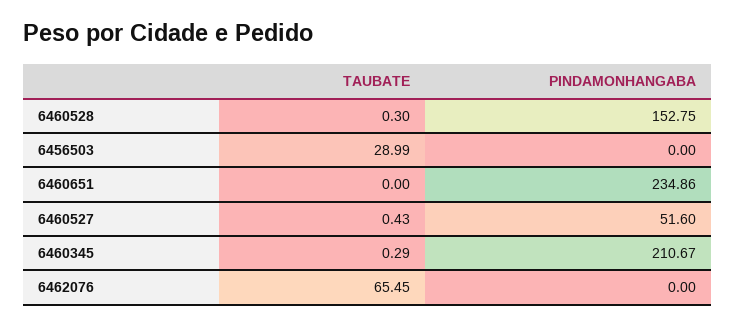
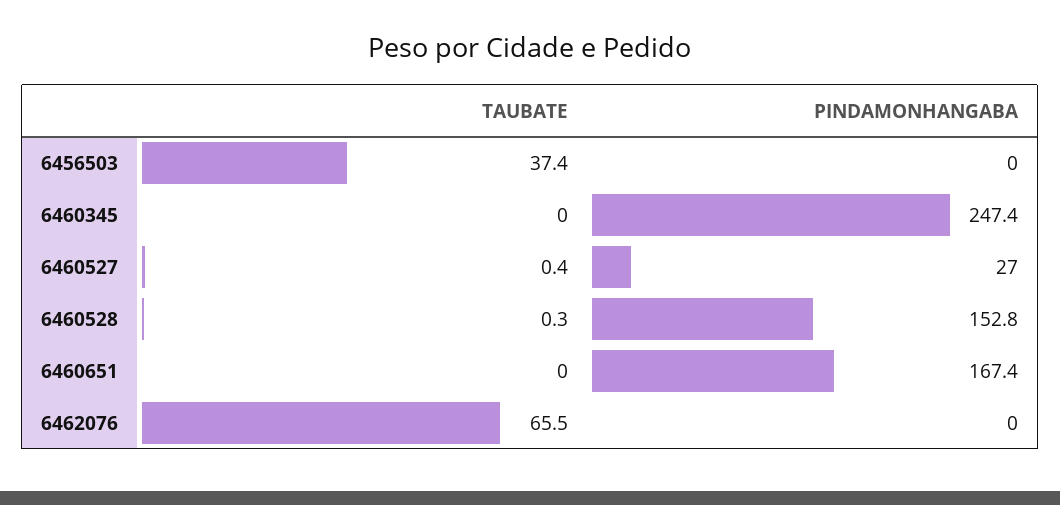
TAUBATE, 6456503: 28.99 -> 37.4
PINDAMONHANGABA, 6460651: 234.86 -> 167.4
PINDAMONHANGABA, 6460527: 51.6 -> 27
TAUBATE, 6460345: 0.29 -> 0
PINDAMONHANGABA, 6460345: 210.67 -> 247.4

